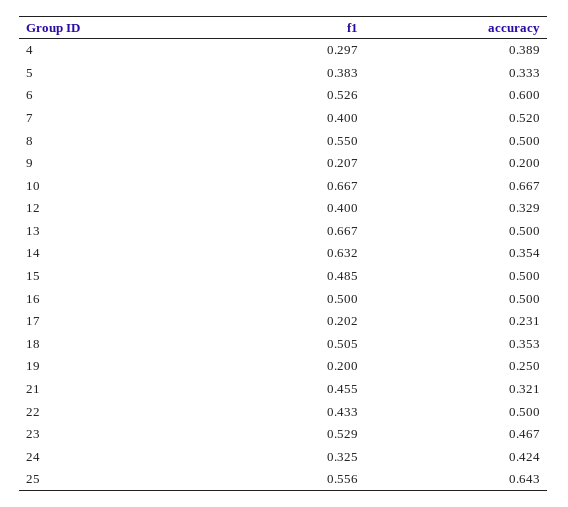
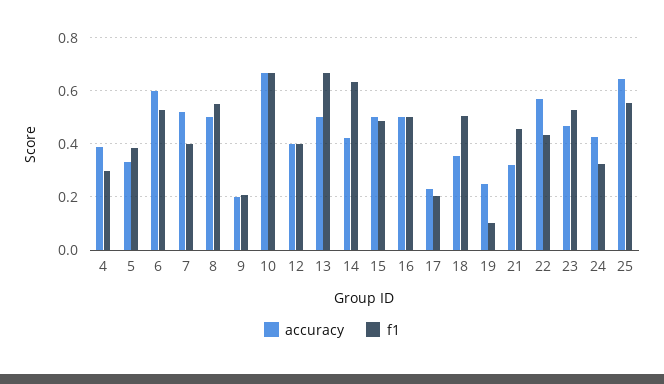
accuracy, 12: 0.329 -> 0.4
accuracy, 14: 0.354 -> 0.425
f1, 19: 0.2 -> 0.1
accuracy, 22: 0.5 -> 0.575

